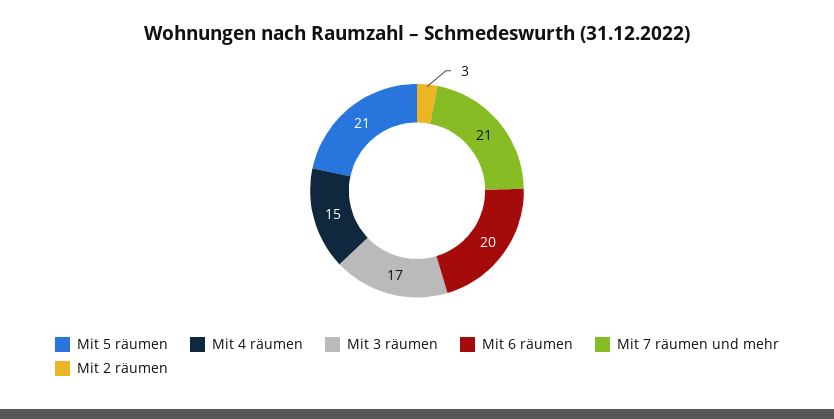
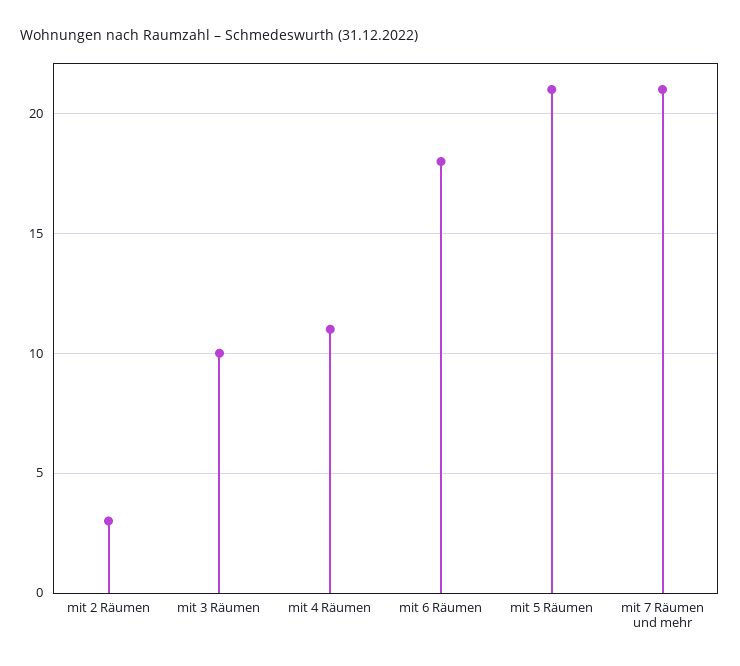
Mit 4 räumen: 15 -> 11
Mit 3 räumen: 17 -> 10
Mit 6 räumen: 20 -> 18

